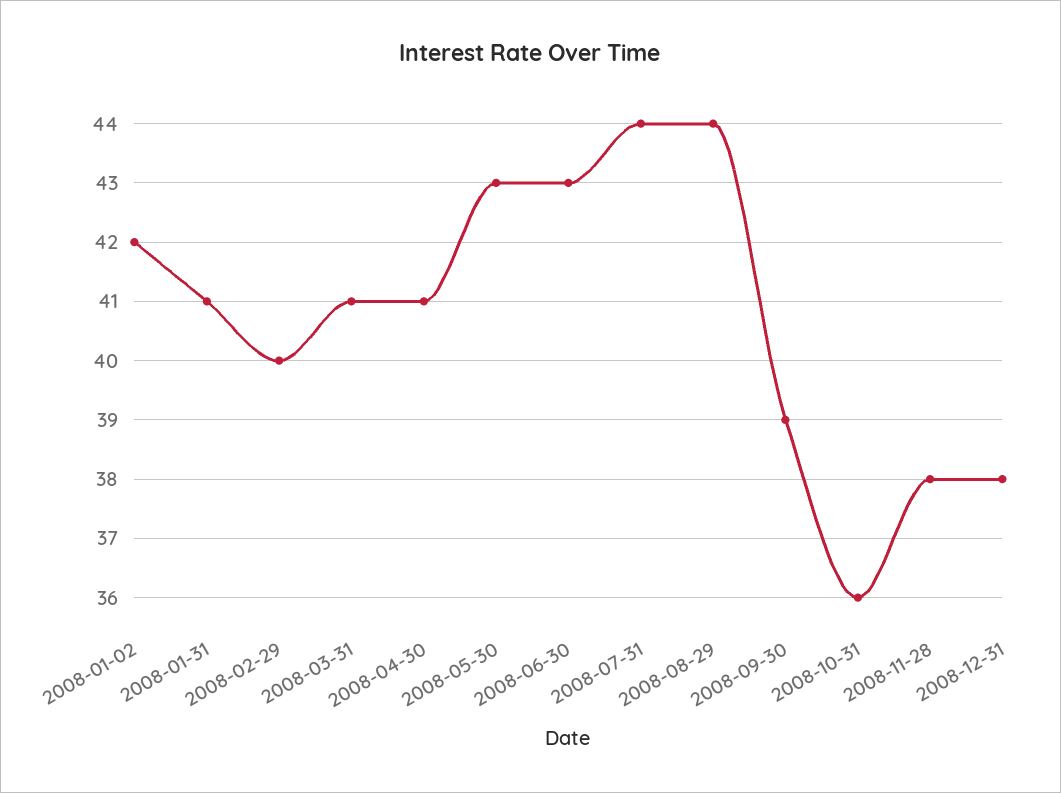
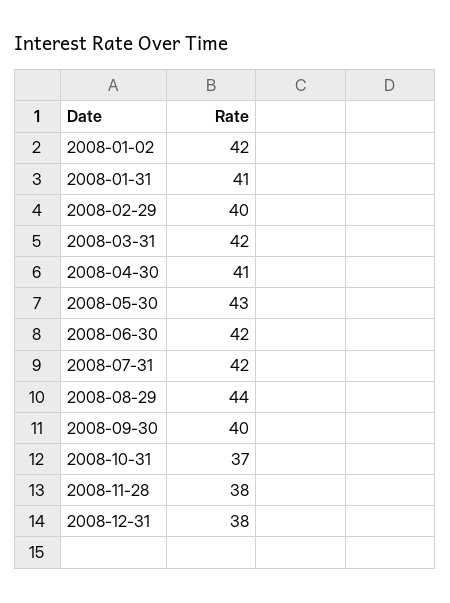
2008-03-31: 41 -> 42
2008-06-30: 43 -> 42
2008-07-31: 44 -> 42
2008-09-30: 39 -> 40
2008-10-31: 36 -> 37

